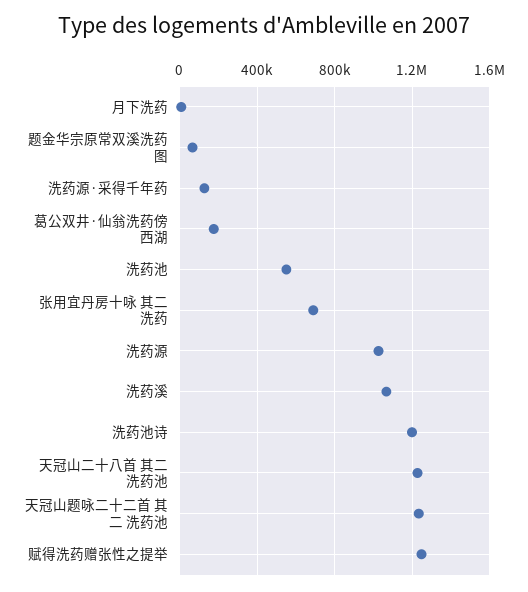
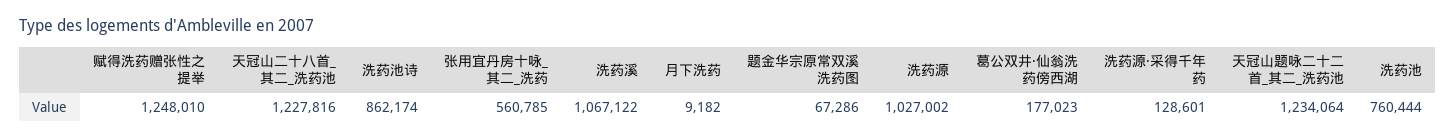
洗药池: 550000 -> 760444
张用宜丹房十咏 其二 洗药: 700000 -> 560785
洗药池诗: 1200000 -> 862174

